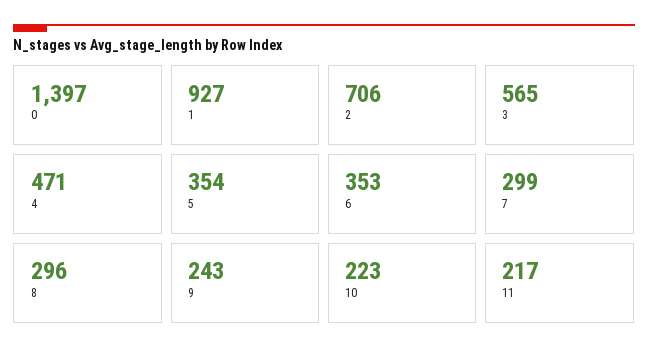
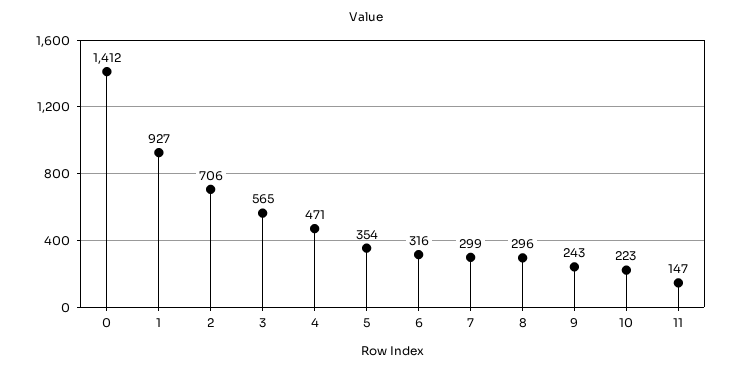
0: 1397 -> 1412
6: 353 -> 316
11: 217 -> 147

